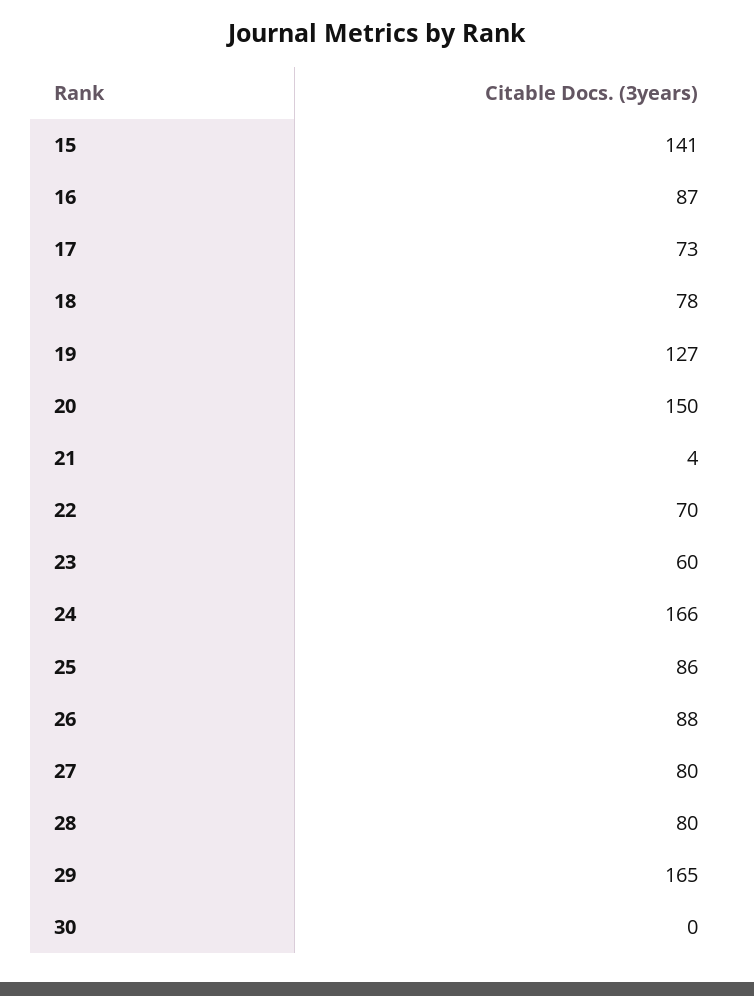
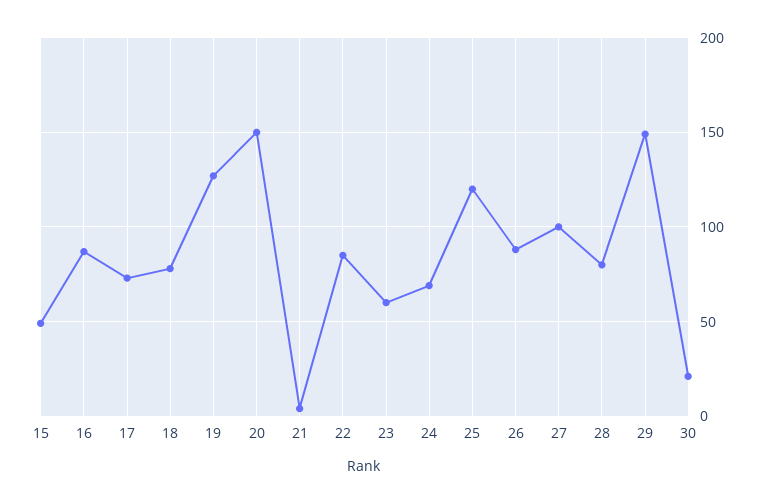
15: 141 -> 50
22: 70 -> 85
24: 166 -> 70
25: 86 -> 120
27: 80 -> 100
29: 165 -> 150
30: 0 -> 20

